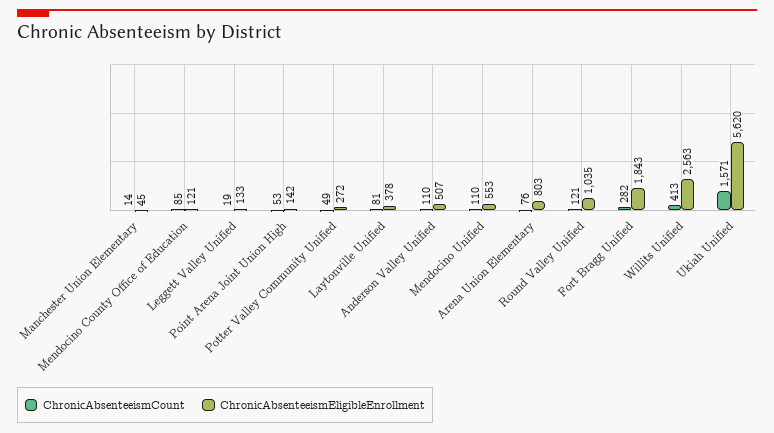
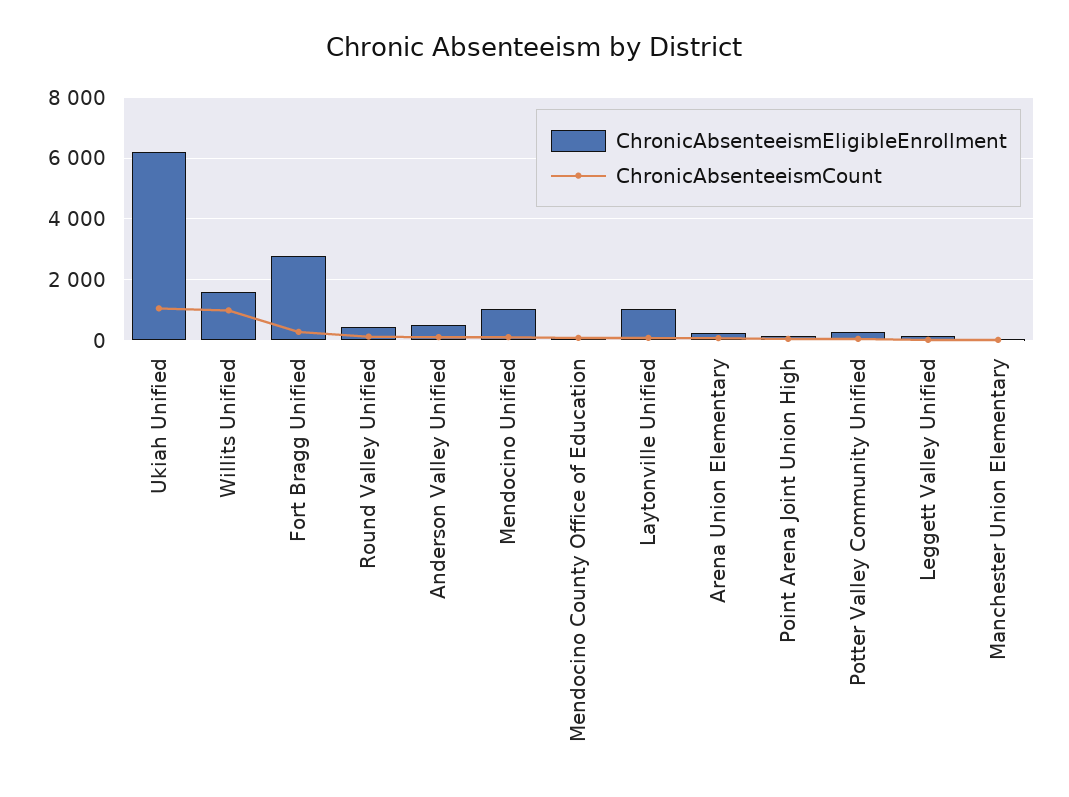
ChronicAbsenteeismEligibleEnrollment, Laytonville Unified: 378 -> 1000
ChronicAbsenteeismEligibleEnrollment, Mendocino Unified: 553 -> 1000
ChronicAbsenteeismEligibleEnrollment, Arena Union Elementary: 803 -> 200
ChronicAbsenteeismEligibleEnrollment, Round Valley Unified: 1035 -> 400
ChronicAbsenteeismEligibleEnrollment, Fort Bragg Unified: 1843 -> 2800
ChronicAbsenteeismCount, Willits Unified: 413 -> 1000
ChronicAbsenteeismEligibleEnrollment, Willits Unified: 2563 -> 1600
ChronicAbsenteeismCount, Ukiah Unified: 1571 -> 1000
ChronicAbsenteeismEligibleEnrollment, Ukiah Unified: 5620 -> 6200

